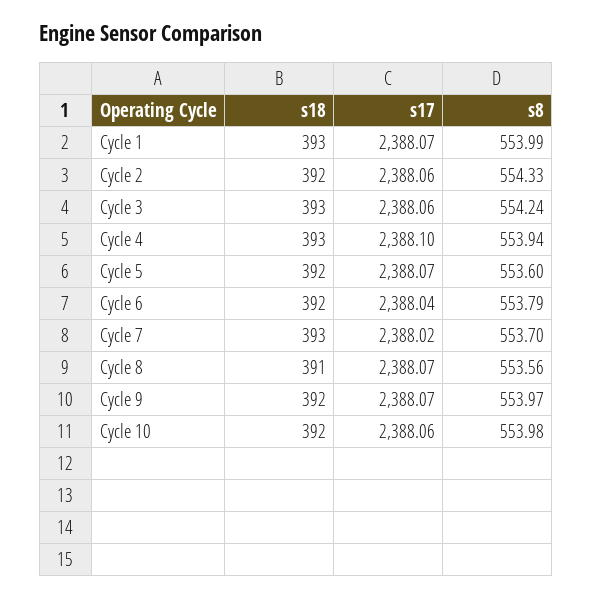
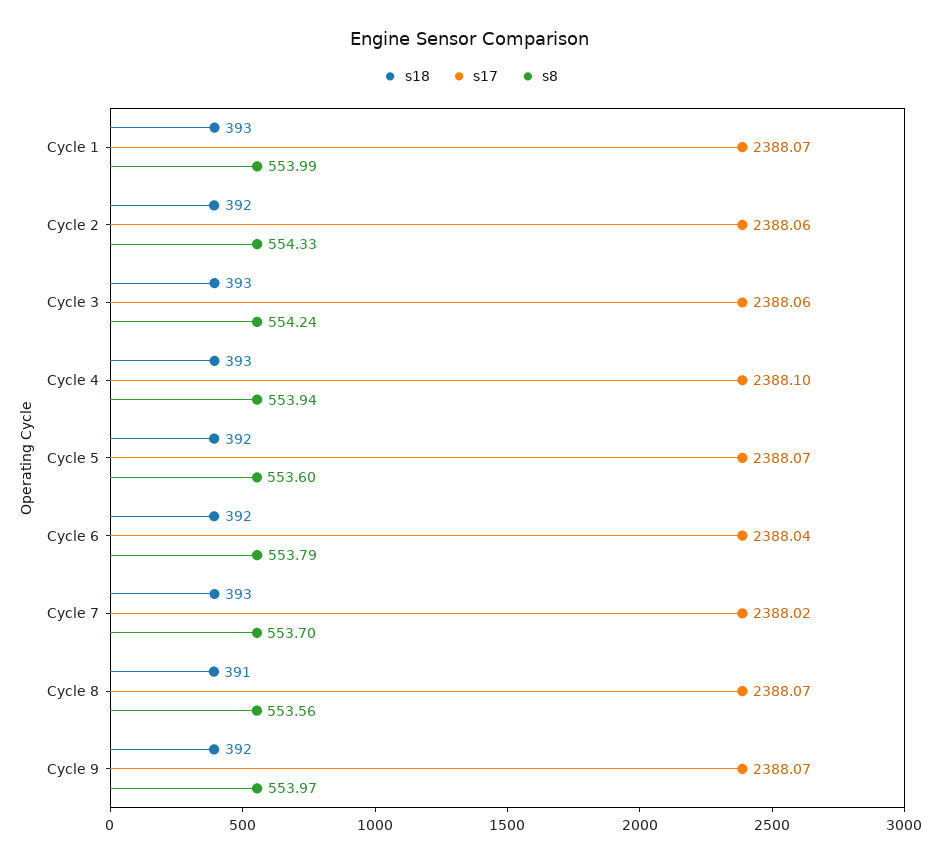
s18, Cycle 10: 392 -> none
s17, Cycle 10: 2388.06 -> none
s8, Cycle 10: 553.98 -> none

